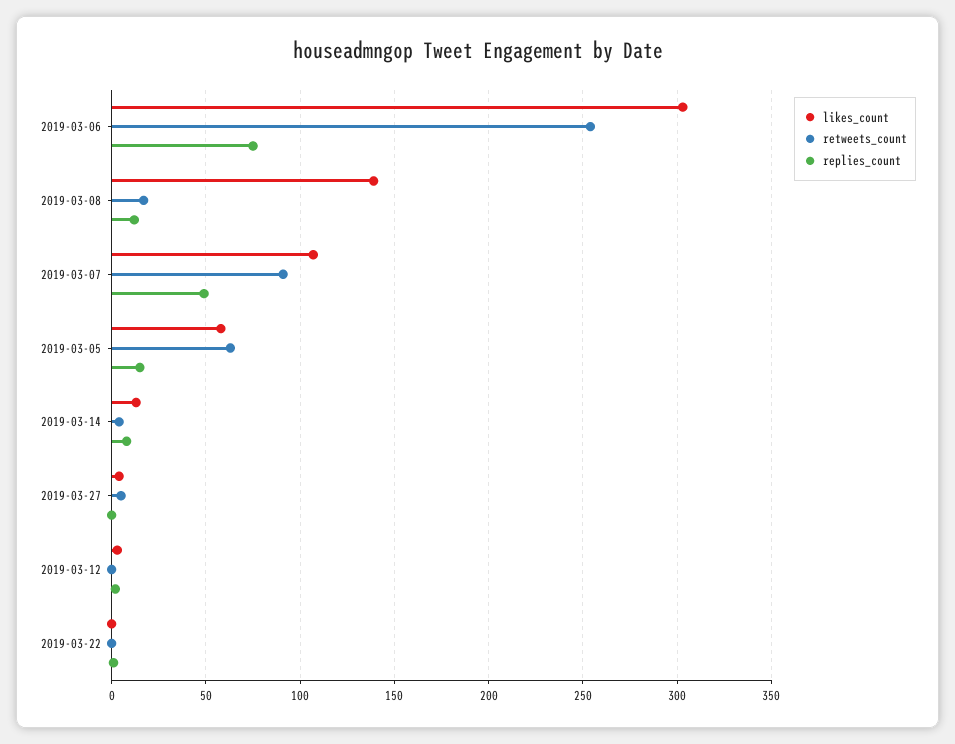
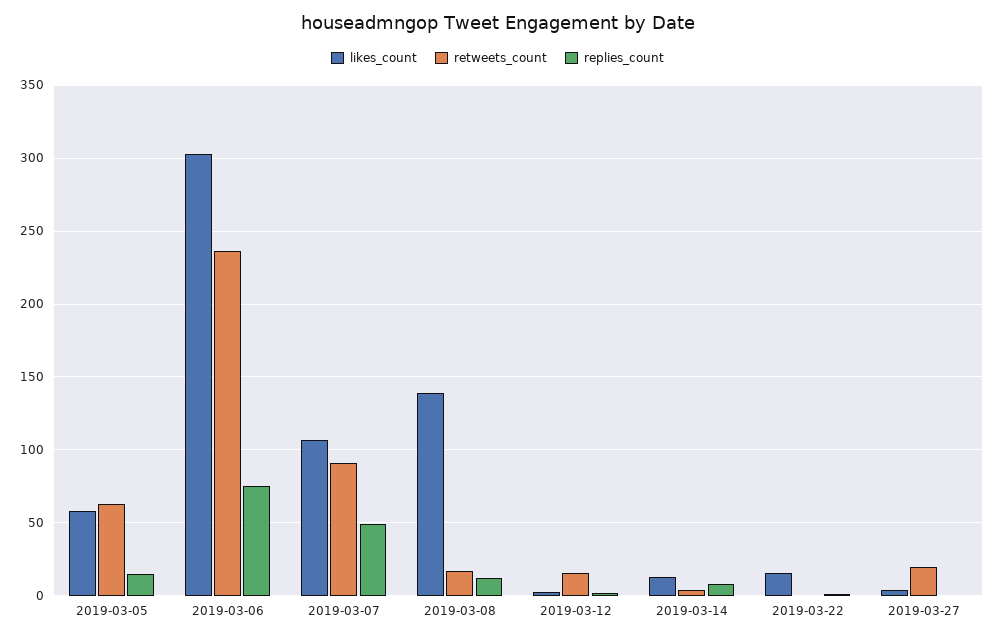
retweets_count, 2019-03-06: 255 -> 235
retweets_count, 2019-03-27: 5 -> 20
retweets_count, 2019-03-12: 0 -> 15
likes_count, 2019-03-22: 0 -> 15

